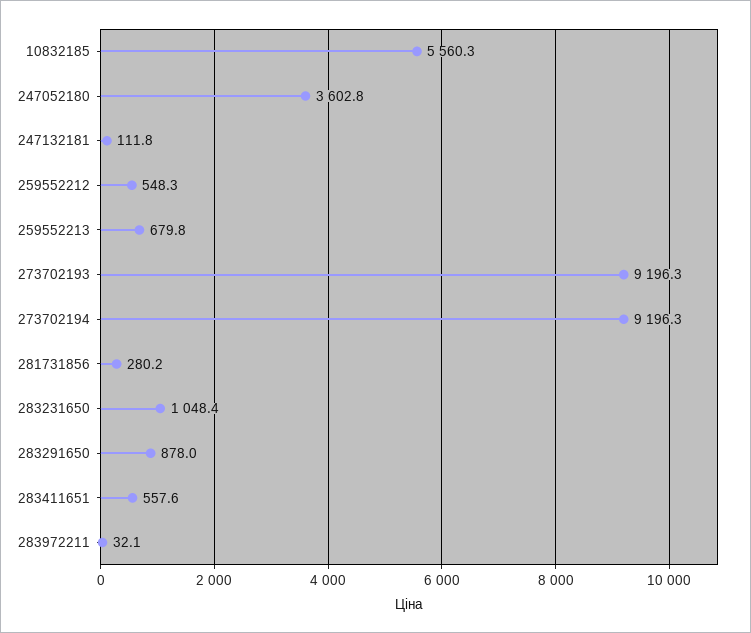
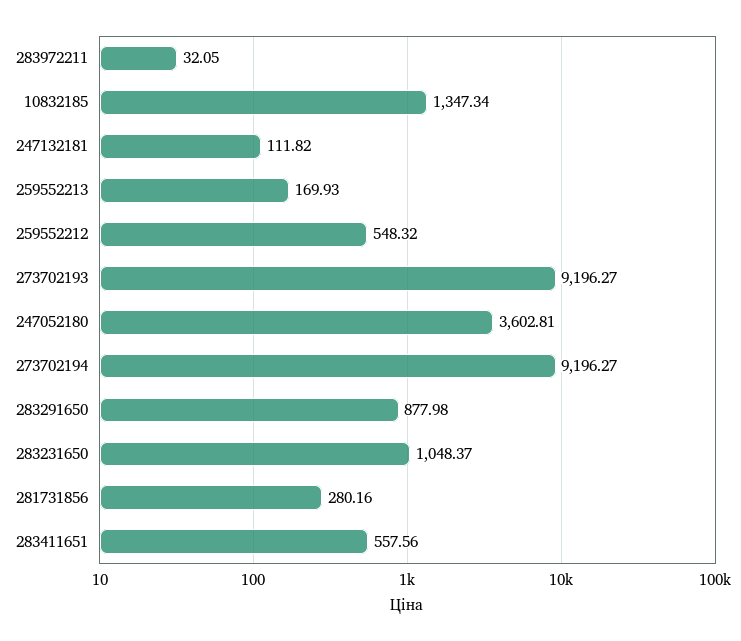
10832185: 5560.3 -> 1347.34
259552213: 679.8 -> 169.93

